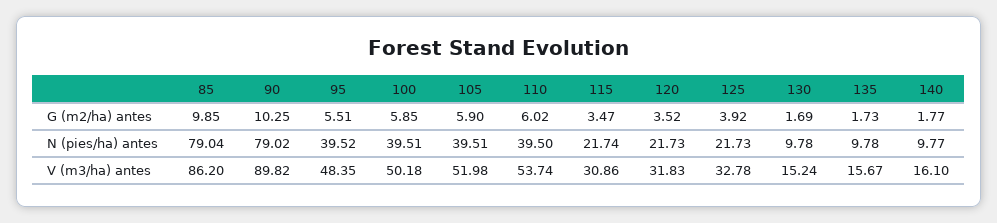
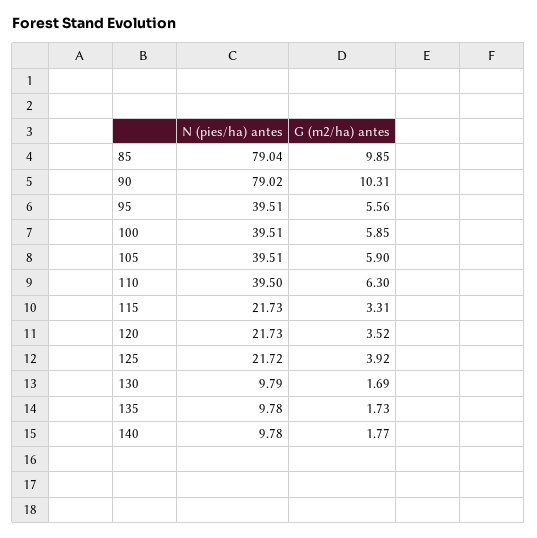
90, G (m2/ha) antes: 10.25 -> 10.31
95, G (m2/ha) antes: 5.51 -> 5.56
110, G (m2/ha) antes: 6.02 -> 6.3
115, G (m2/ha) antes: 3.47 -> 3.31
95, N (pies/ha) antes: 39.52 -> 39.51
115, N (pies/ha) antes: 21.74 -> 21.73
125, N (pies/ha) antes: 21.73 -> 21.72
130, N (pies/ha) antes: 9.78 -> 9.79
140, N (pies/ha) antes: 9.77 -> 9.78
85, V (m3/ha) antes: 86.2 -> none
90, V (m3/ha) antes: 89.82 -> none
95, V (m3/ha) antes: 48.35 -> none
100, V (m3/ha) antes: 50.18 -> none
105, V (m3/ha) antes: 51.98 -> none
110, V (m3/ha) antes: 53.74 -> none
115, V (m3/ha) antes: 30.86 -> none
120, V (m3/ha) antes: 31.83 -> none
125, V (m3/ha) antes: 32.78 -> none
130, V (m3/ha) antes: 15.24 -> none
135, V (m3/ha) antes: 15.67 -> none
140, V (m3/ha) antes: 16.1 -> none

